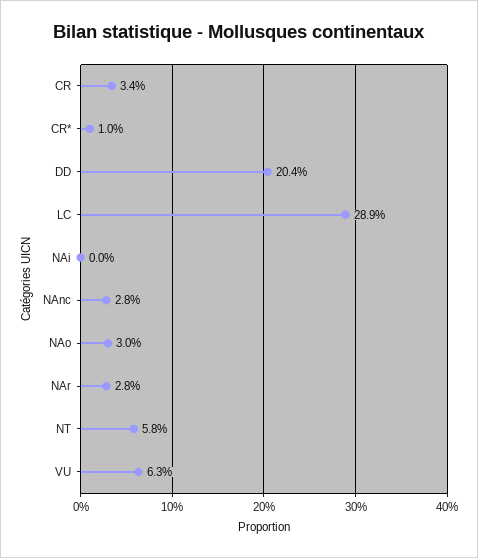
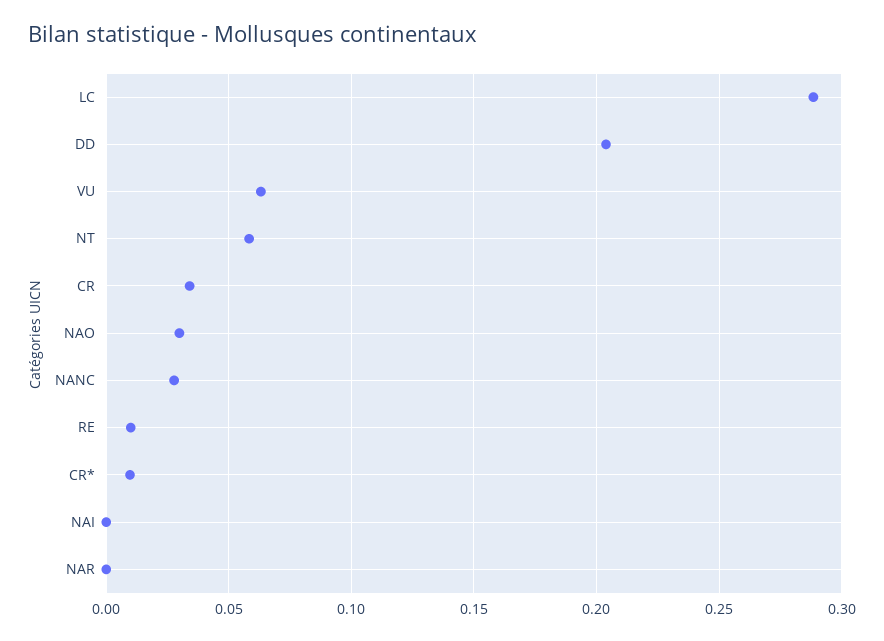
NAr: 0.028 -> 0
RE: none -> 0.01

